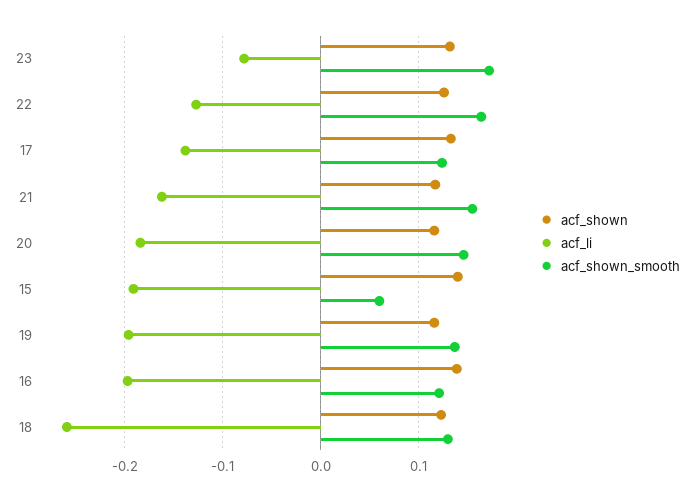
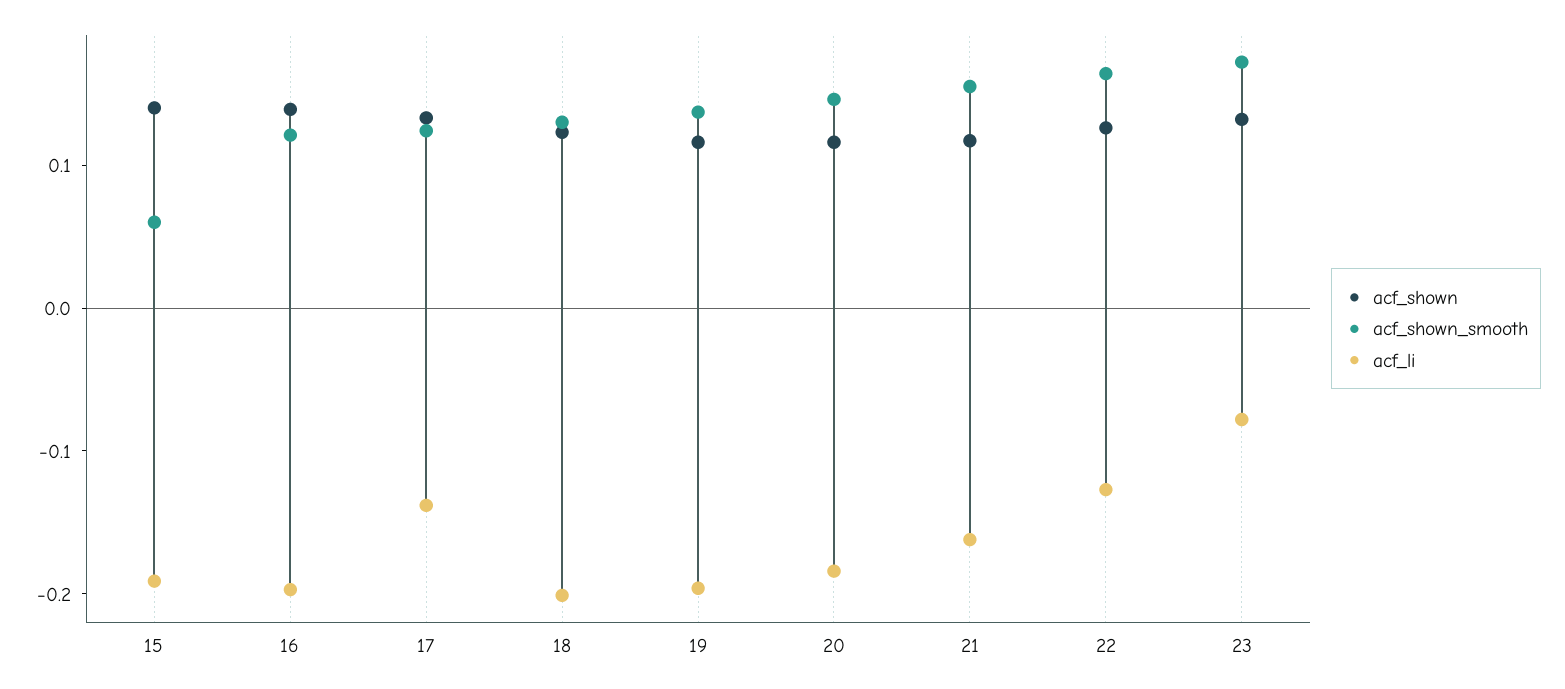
acf_li, 18: -0.26 -> -0.2

